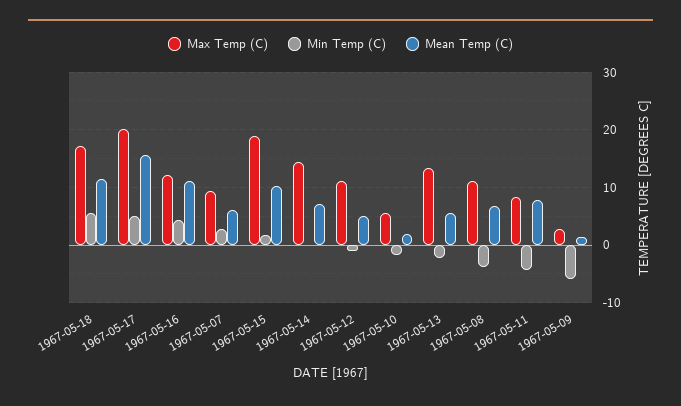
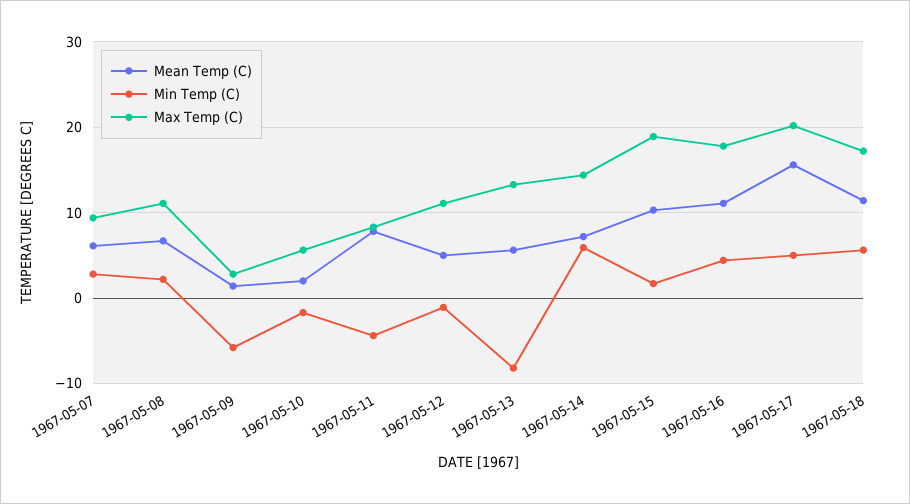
Max Temp (C), 1967-05-16: 12 -> 18
Min Temp (C), 1967-05-14: 0 -> 6
Min Temp (C), 1967-05-13: -2 -> -8
Min Temp (C), 1967-05-08: -4 -> 2

